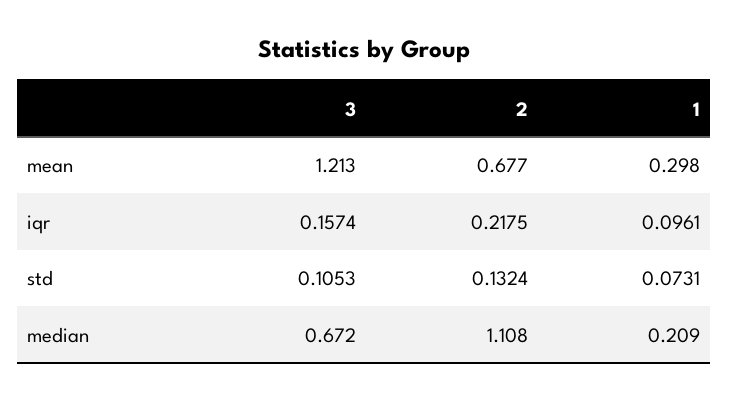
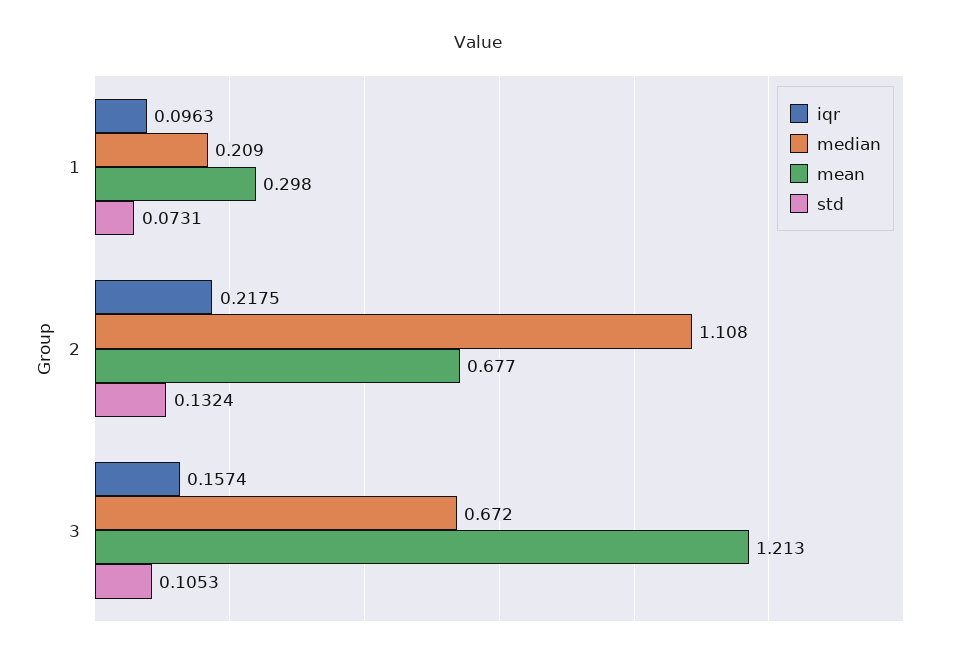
iqr, 1: 0.0961 -> 0.0963

